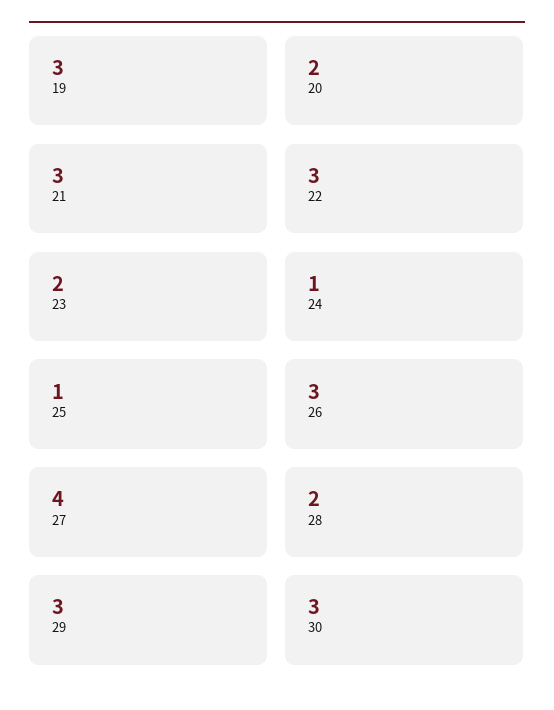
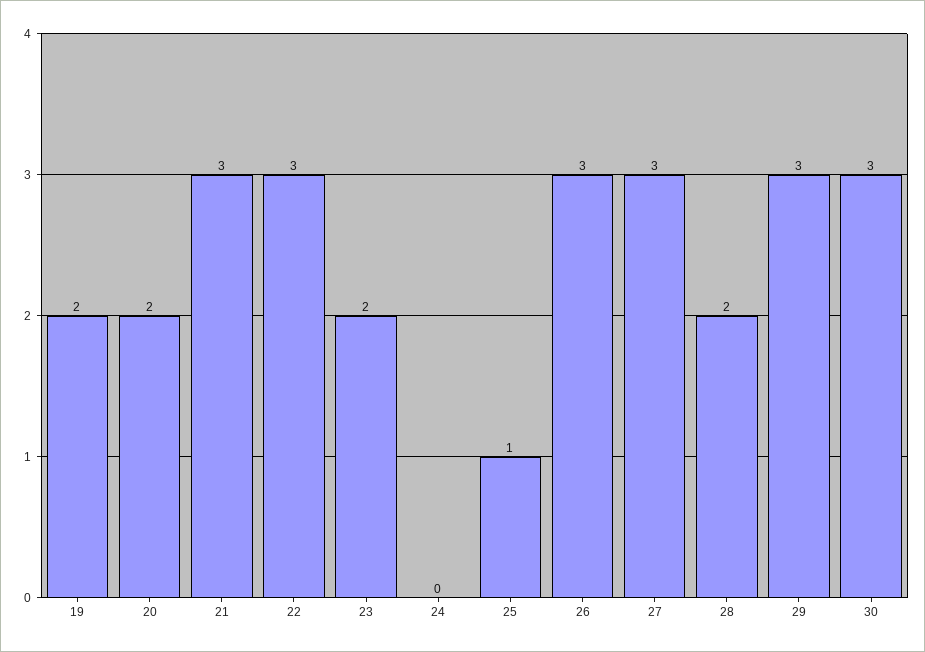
19: 3 -> 2
24: 1 -> 0
27: 4 -> 3

